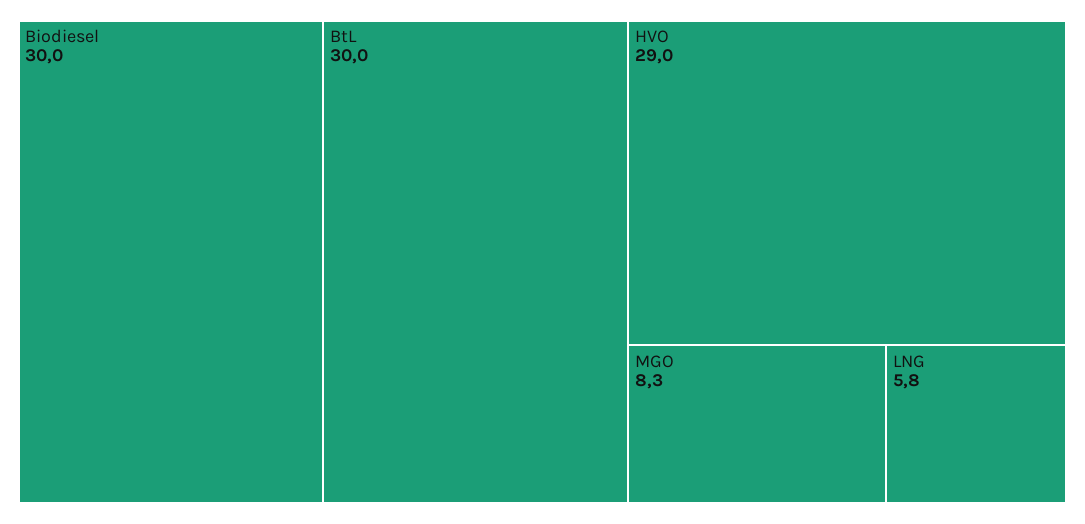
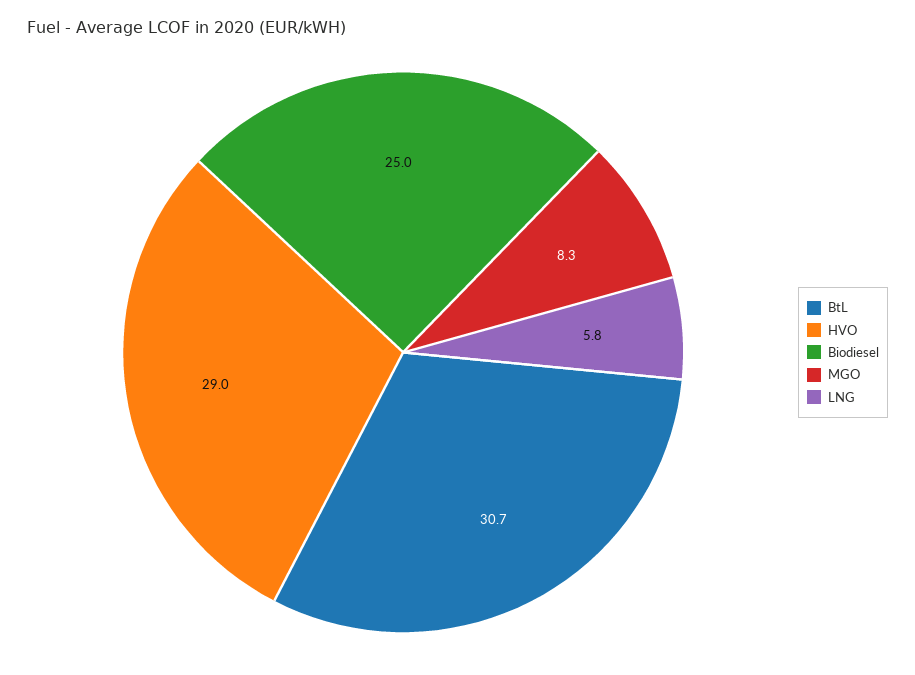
Biodiesel: 30 -> 25
BtL: 30 -> 30.7

